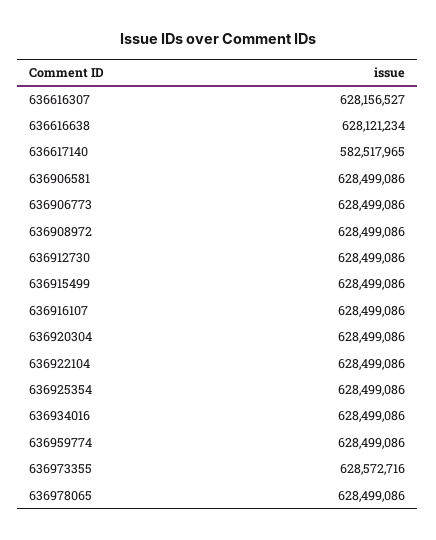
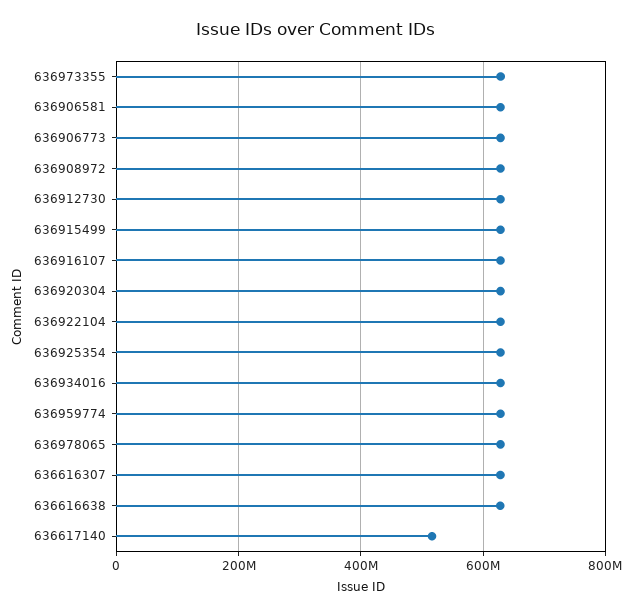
636617140: 582517965 -> 520000000

